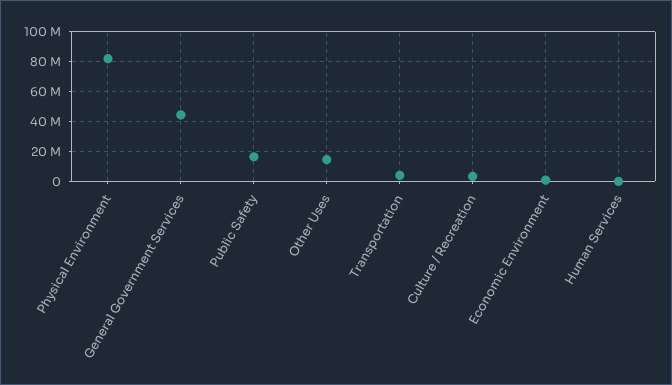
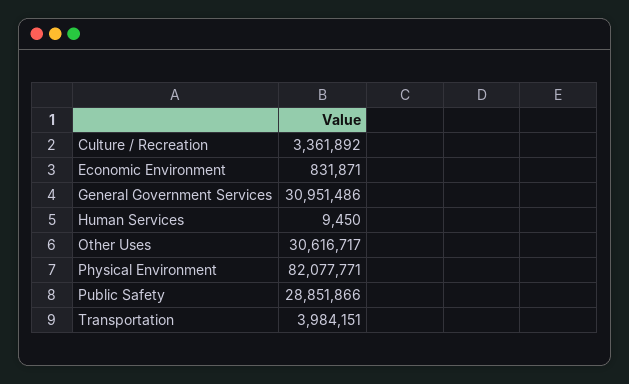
General Government Services: 45000000 -> 30951486
Public Safety: 15000000 -> 28851866
Other Uses: 15000000 -> 30616717

